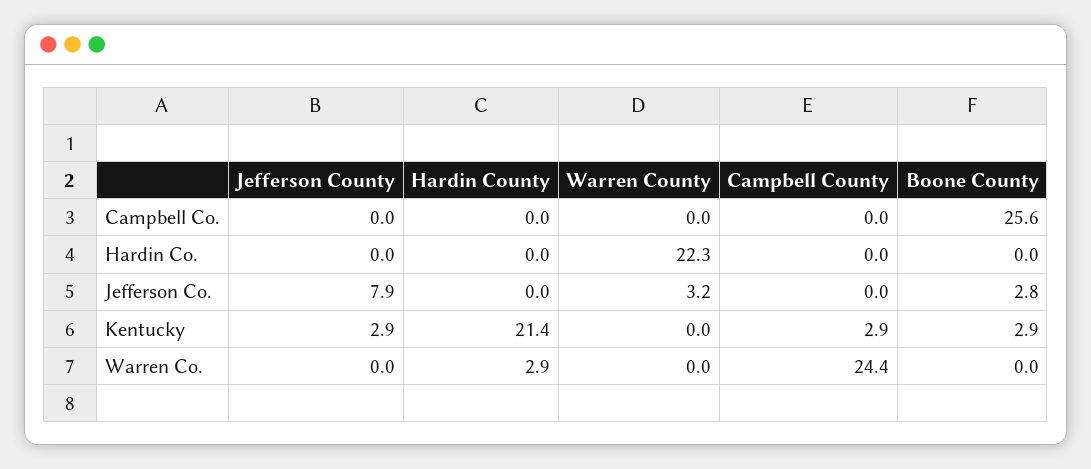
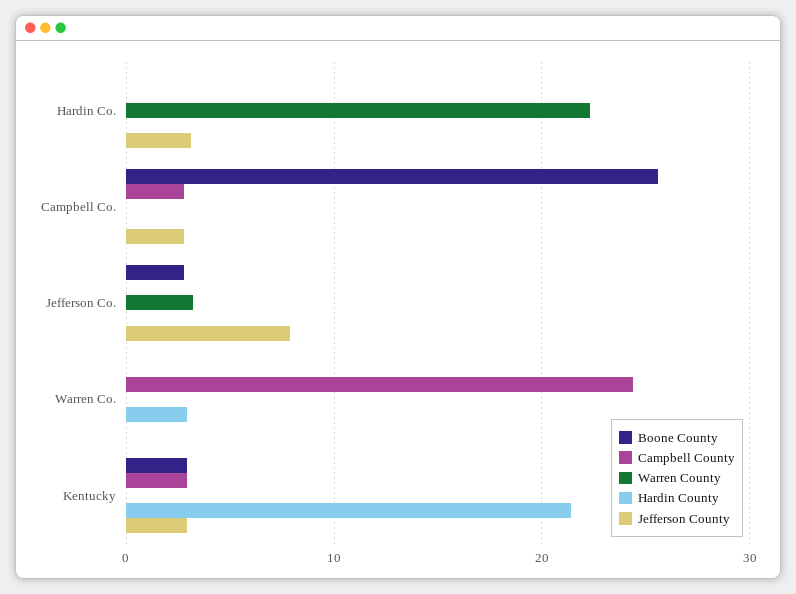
Jefferson County, Campbell Co.: 0 -> 3
Campbell County, Campbell Co.: 0 -> 3
Jefferson County, Hardin Co.: 0 -> 3

